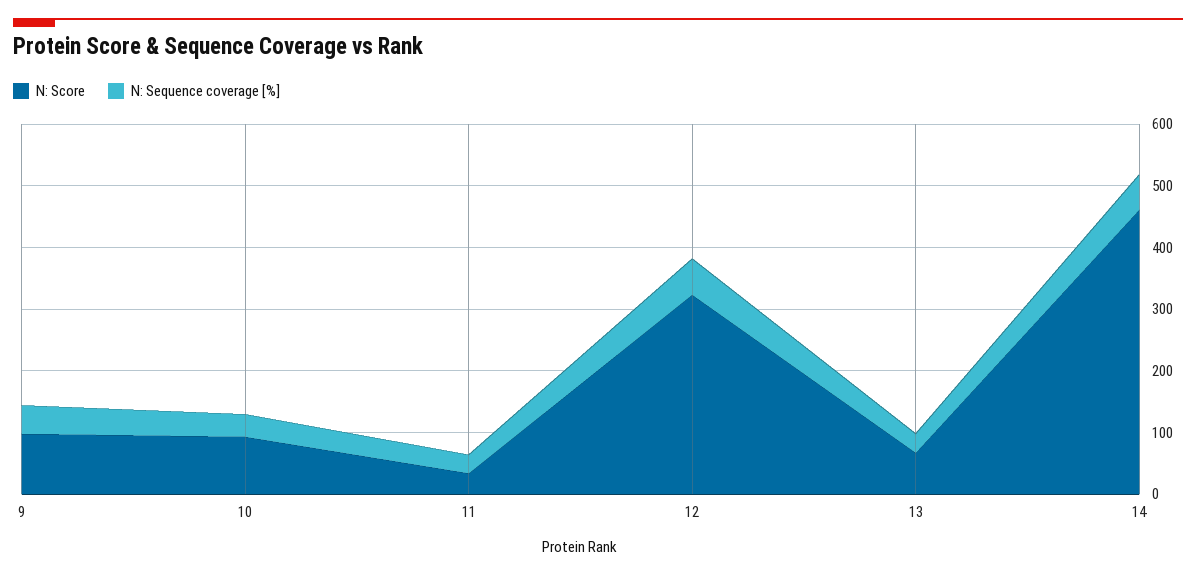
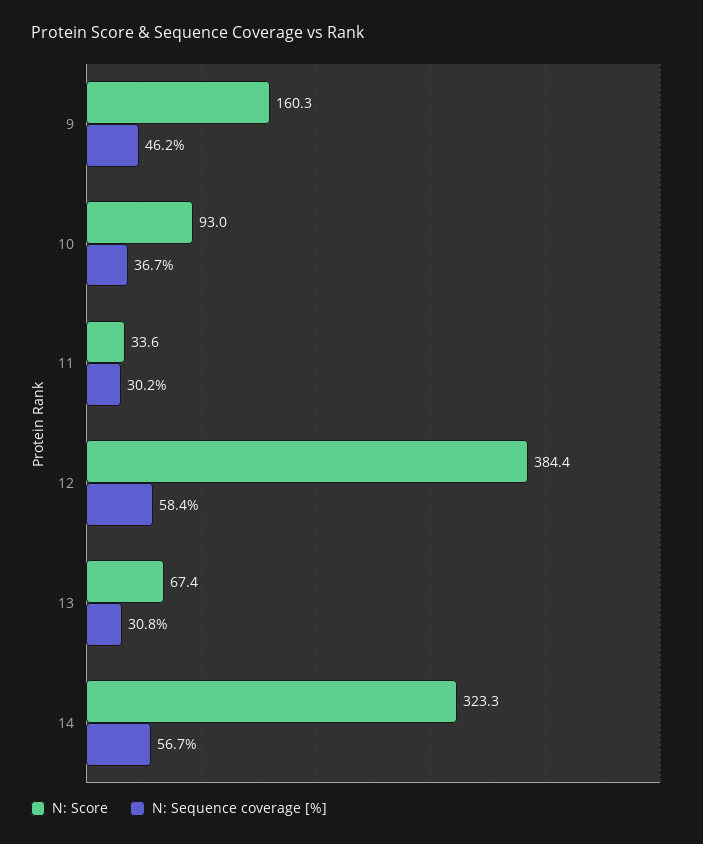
N: Score, 9: 100 -> 160.3
N: Score, 12: 320 -> 384.4
N: Score, 14: 460 -> 323.3

